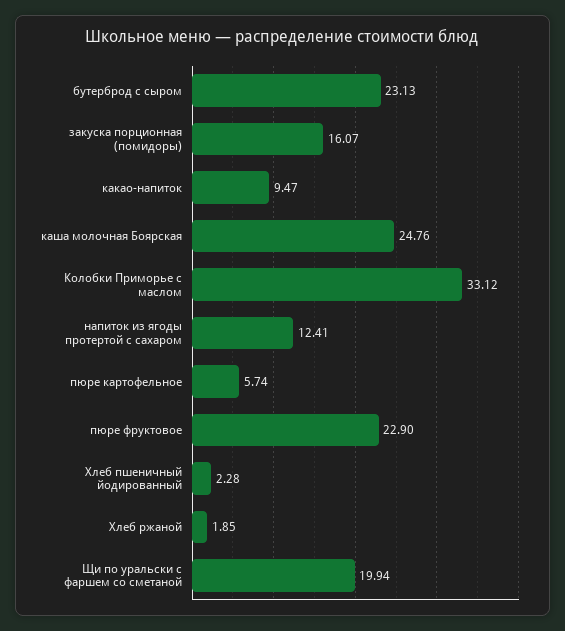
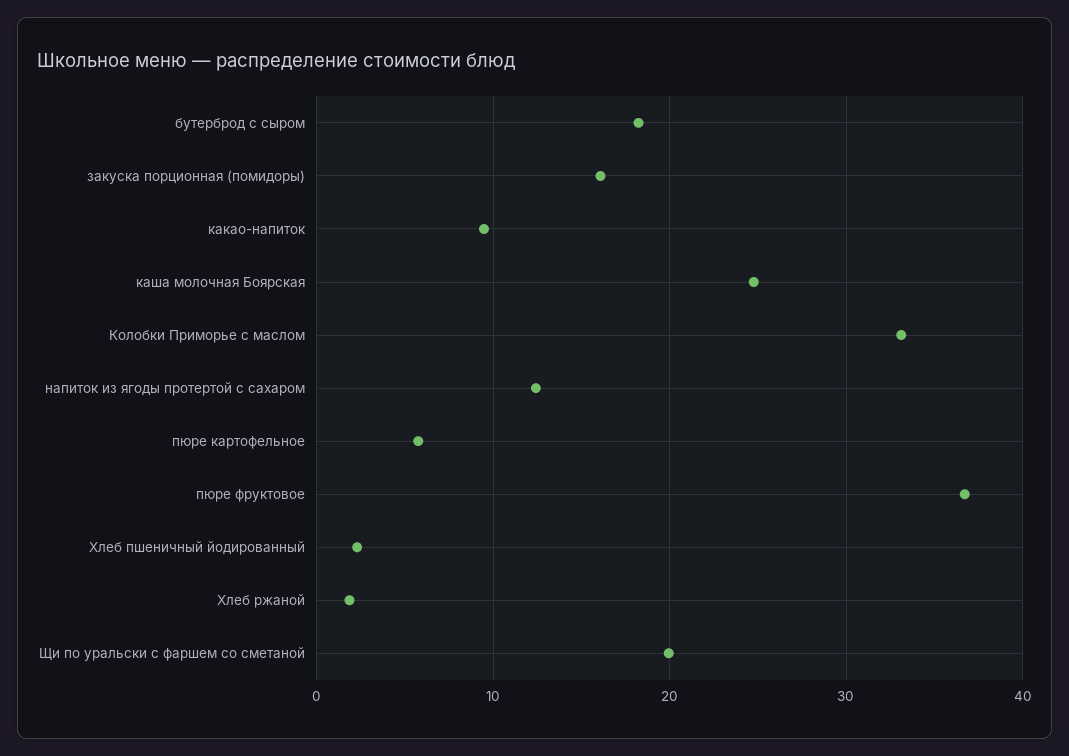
бутерброд с сыром: 23.13 -> 18
пюре фруктовое: 22.9 -> 37

